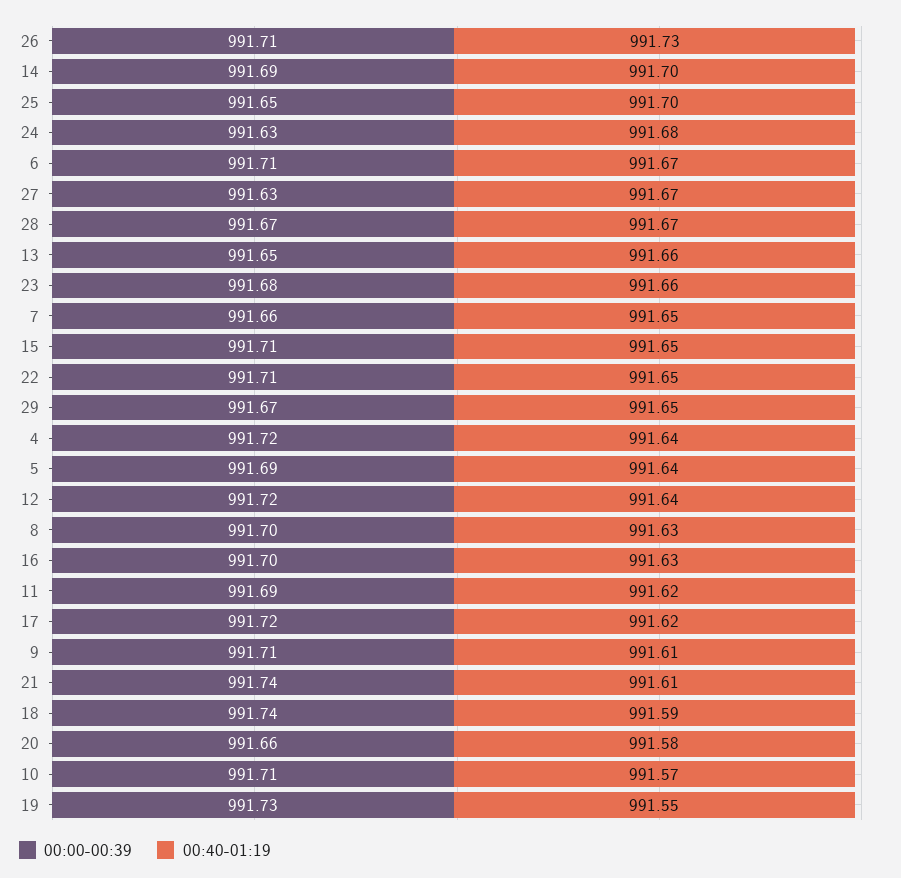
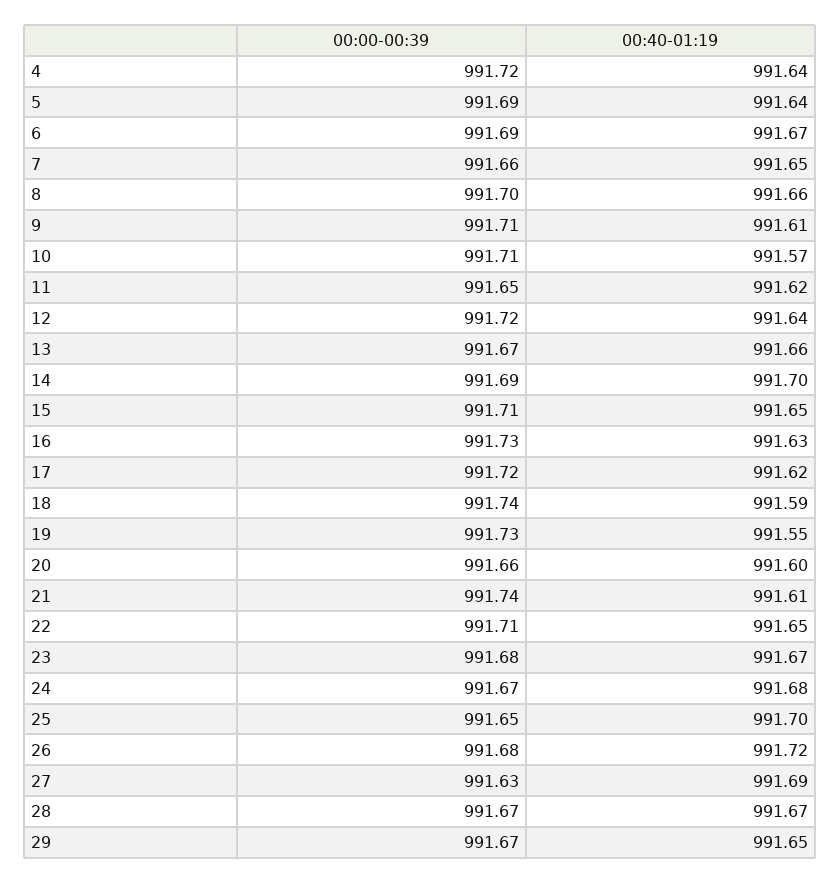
00:00-00:39, 26: 991.71 -> 991.68
00:40-01:19, 26: 991.73 -> 991.72
00:00-00:39, 24: 991.63 -> 991.67
00:00-00:39, 6: 991.71 -> 991.69
00:40-01:19, 27: 991.67 -> 991.69
00:00-00:39, 13: 991.65 -> 991.67
00:40-01:19, 23: 991.66 -> 991.67
00:40-01:19, 8: 991.63 -> 991.66
00:00-00:39, 16: 991.7 -> 991.73
00:00-00:39, 11: 991.69 -> 991.65
00:40-01:19, 20: 991.58 -> 991.6

